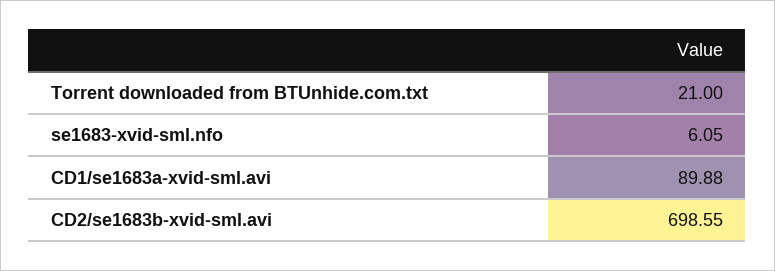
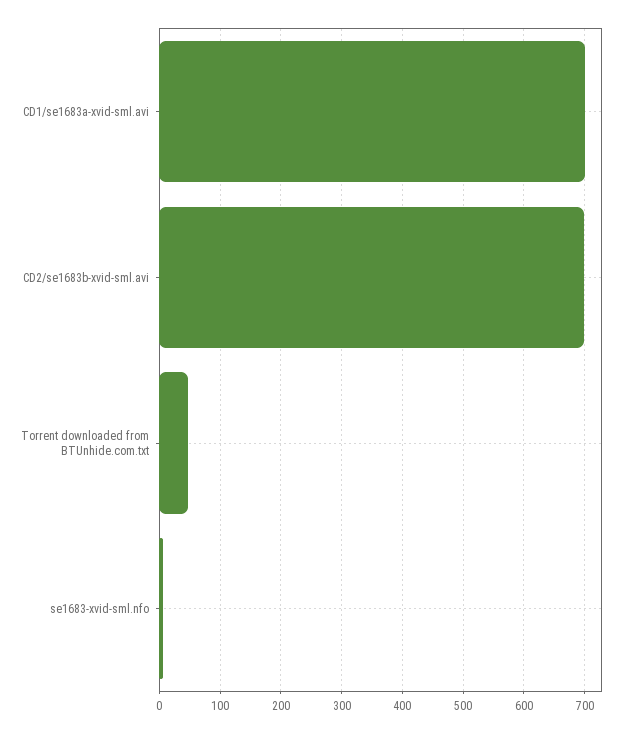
Torrent downloaded from BTUnhide.com.txt: 21 -> 50
CD1/se1683a-xvid-sml.avi: 89.88 -> 700

